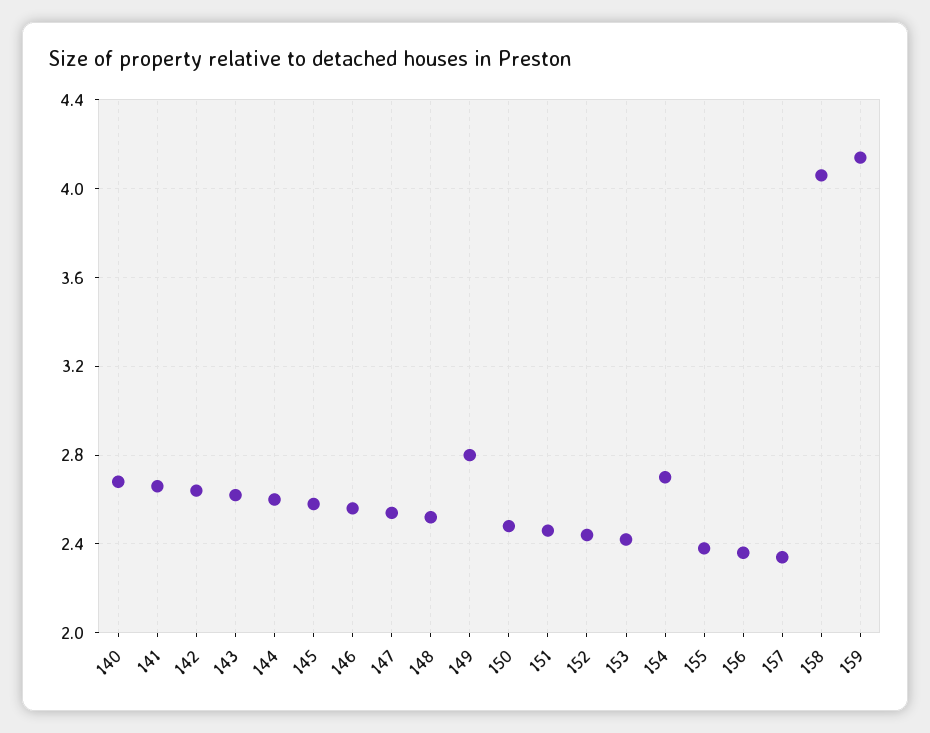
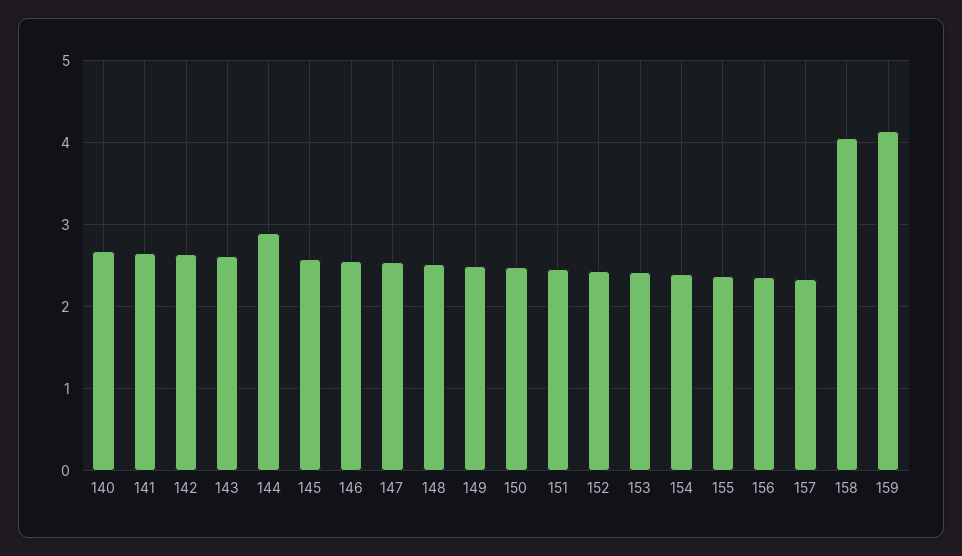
144: 2.6 -> 2.9
149: 2.8 -> 2.5
154: 2.7 -> 2.4

